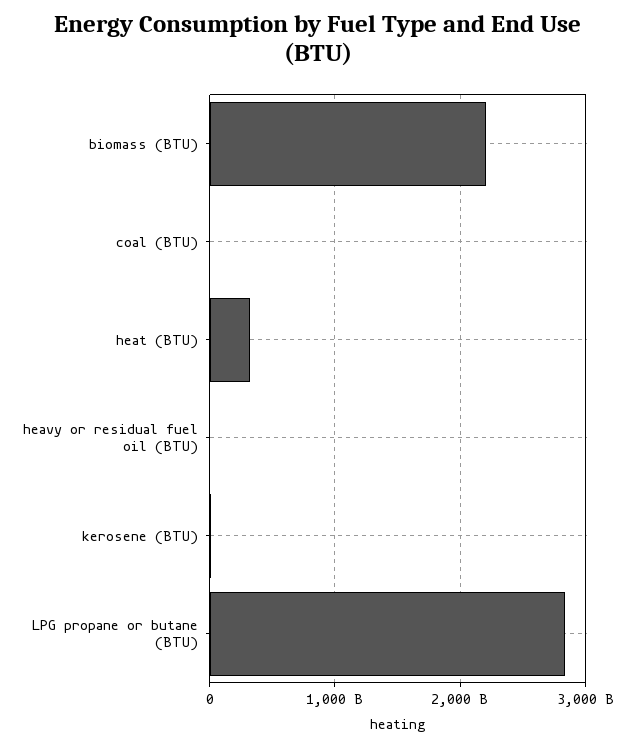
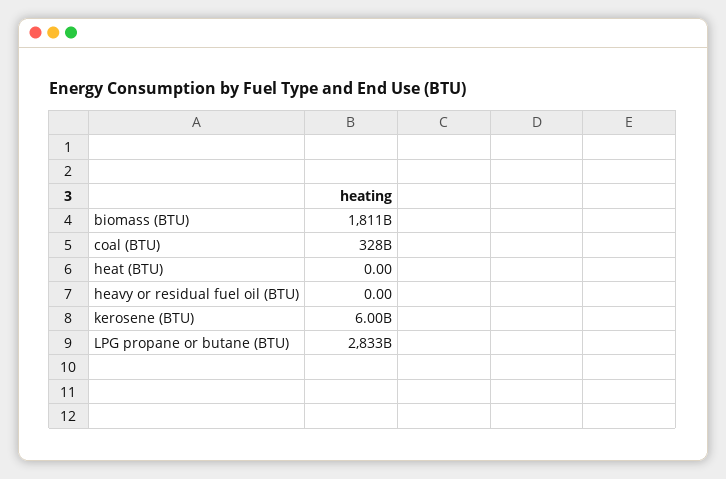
biomass (BTU): 2200000000000 -> 1811000000000
coal (BTU): 0 -> 328000000000
heat (BTU): 300000000000 -> 0

